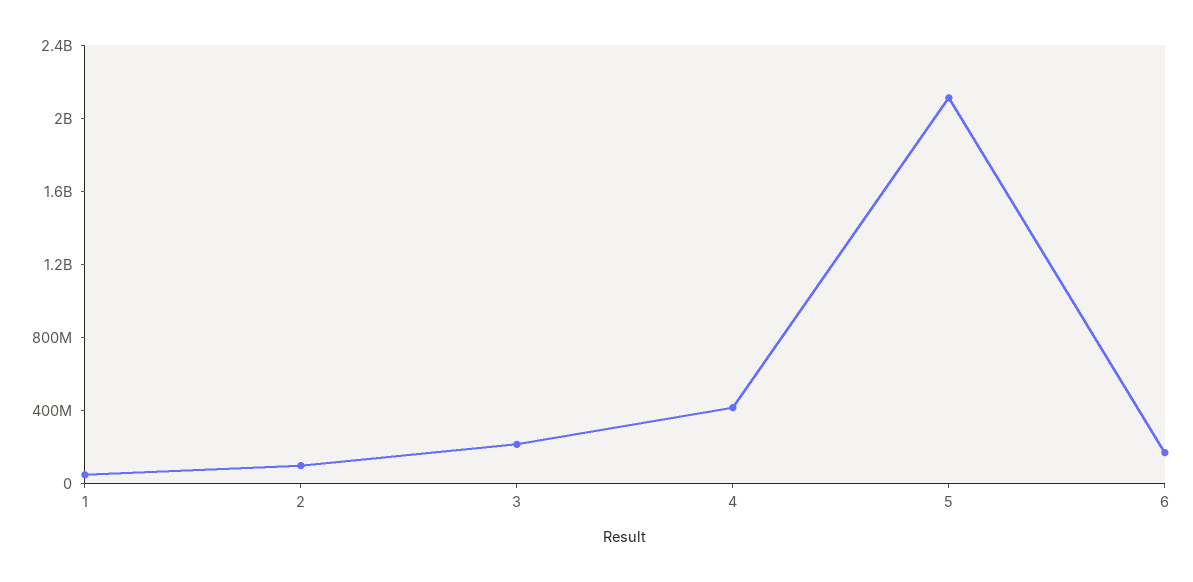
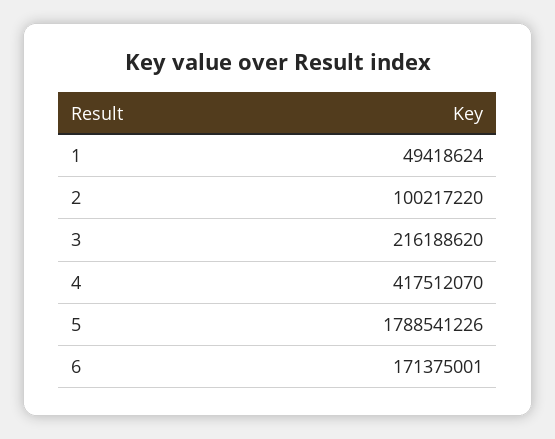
5: 2100000000 -> 1788541226

